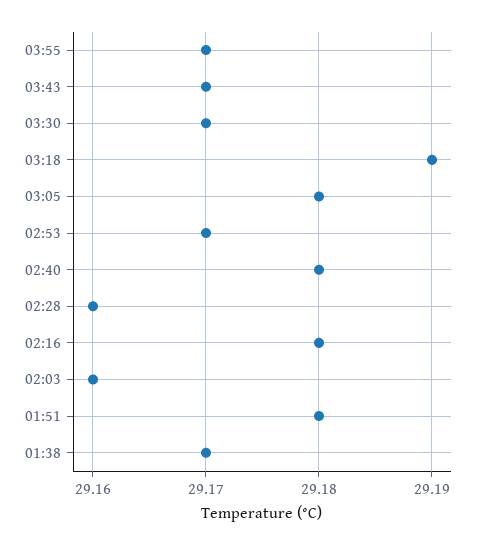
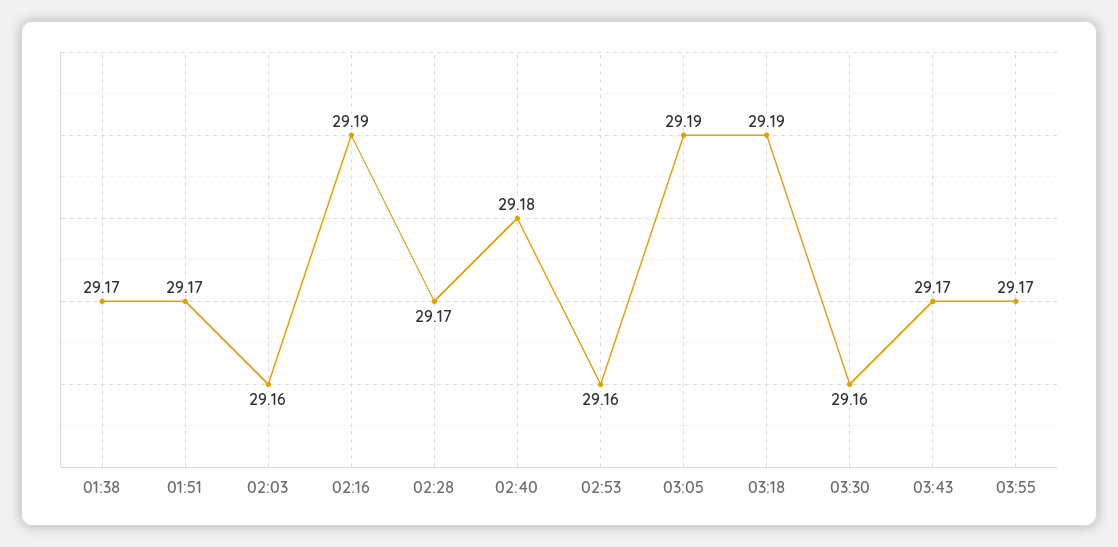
03:30: 29.17 -> 29.16
03:05: 29.18 -> 29.19
02:53: 29.17 -> 29.16
02:28: 29.16 -> 29.17
02:16: 29.18 -> 29.19
01:51: 29.18 -> 29.17

